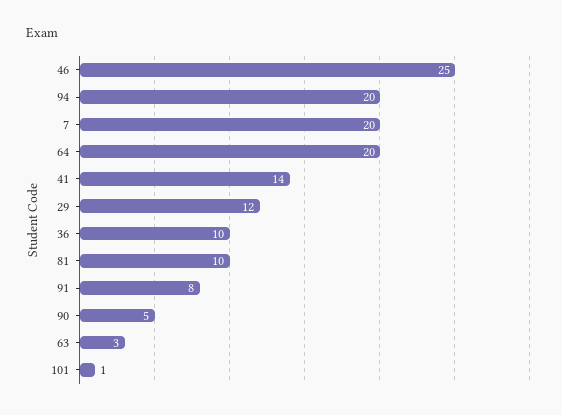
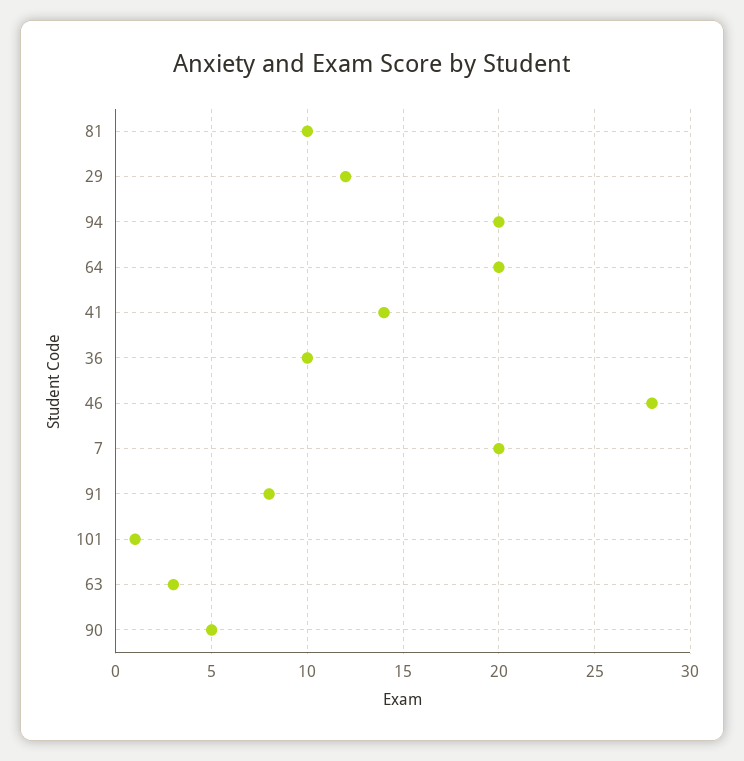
46: 25 -> 28

